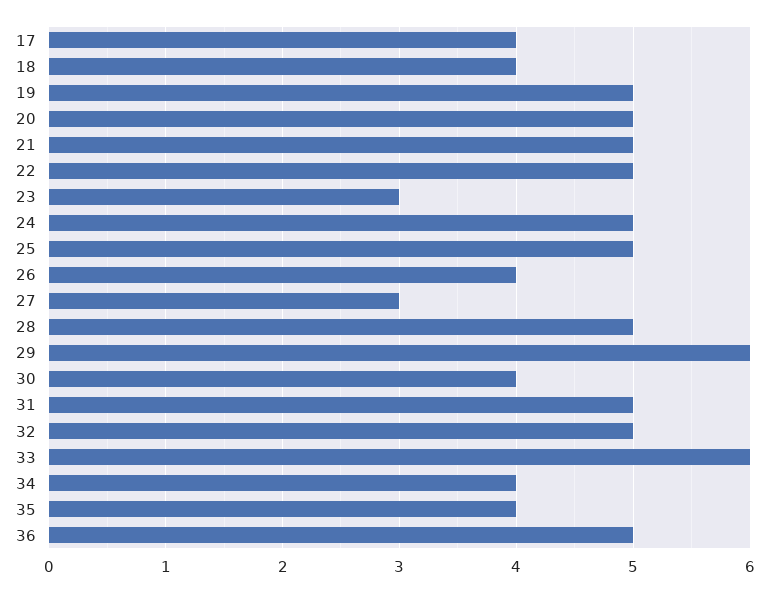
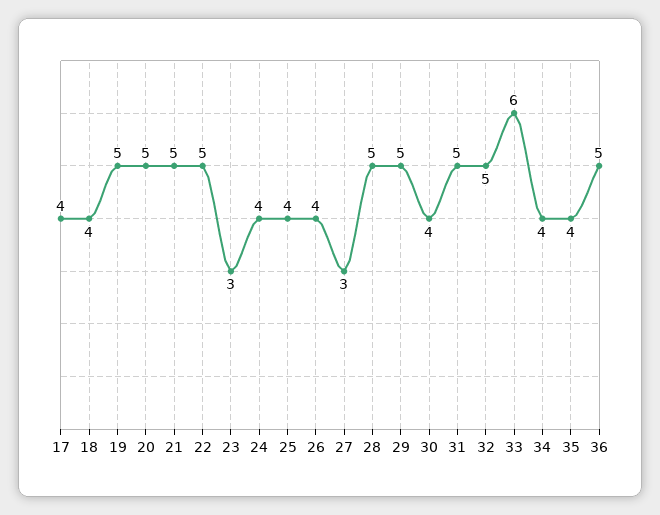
24: 5 -> 4
25: 5 -> 4
29: 6 -> 5

